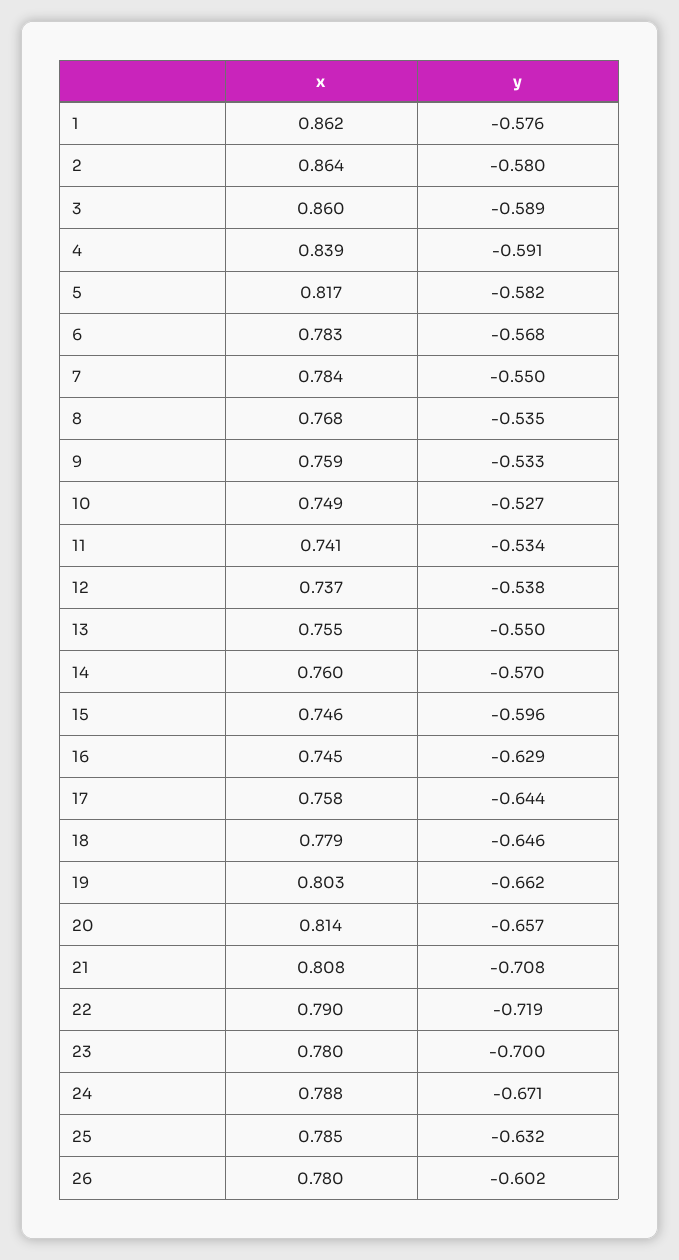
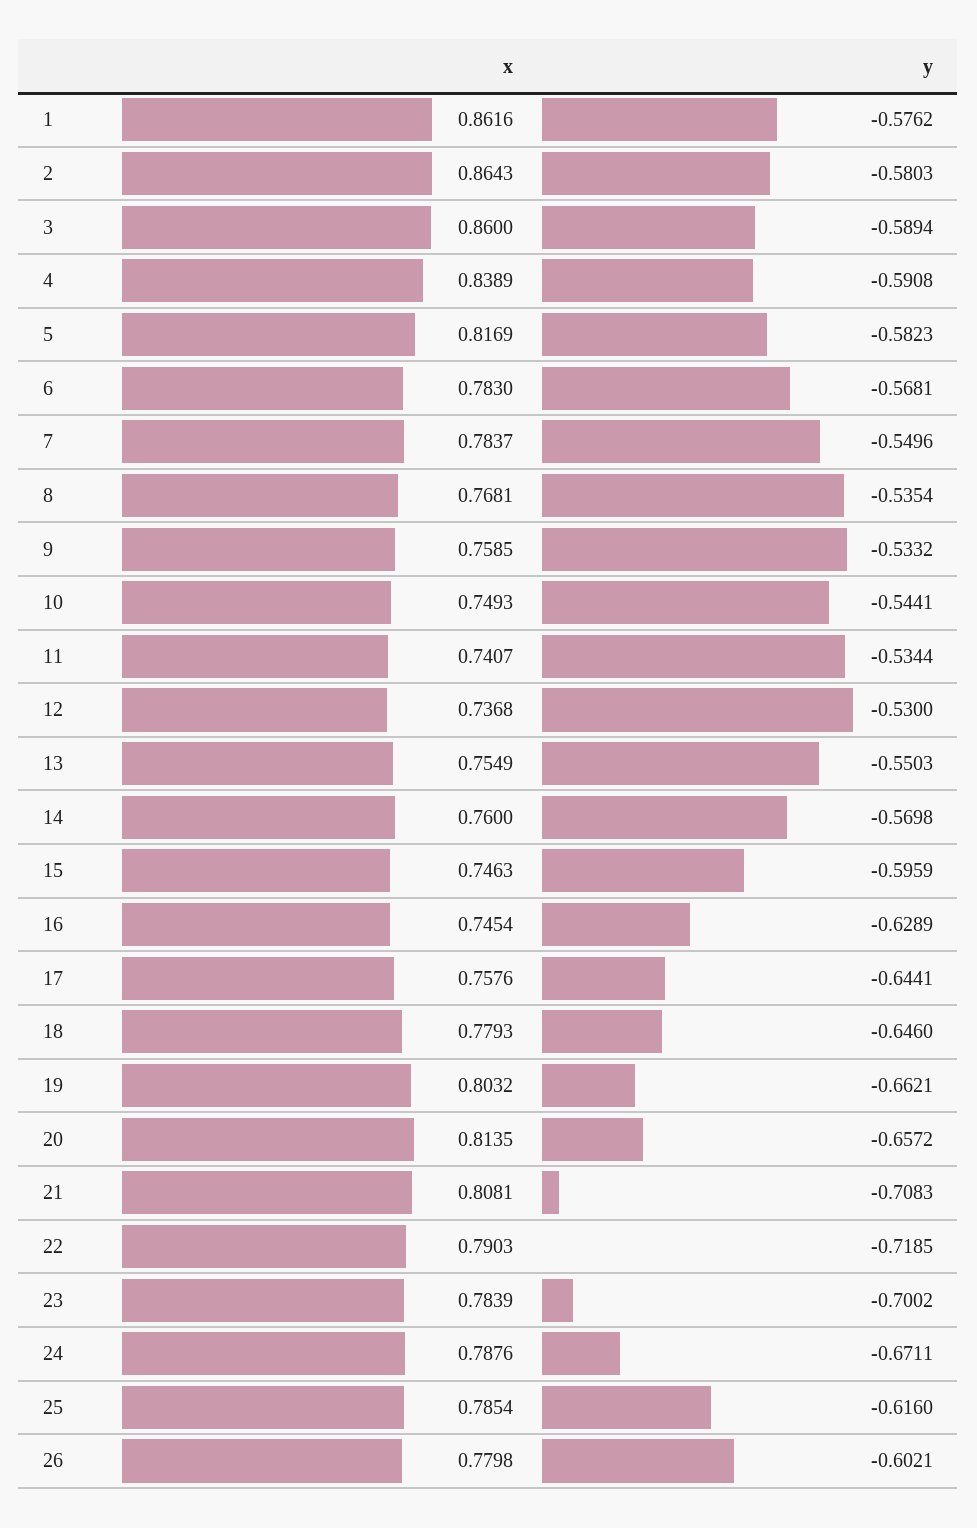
y, 10: -0.527 -> -0.5441
y, 12: -0.538 -> -0.53
x, 23: 0.78 -> 0.7839
y, 25: -0.632 -> -0.616

